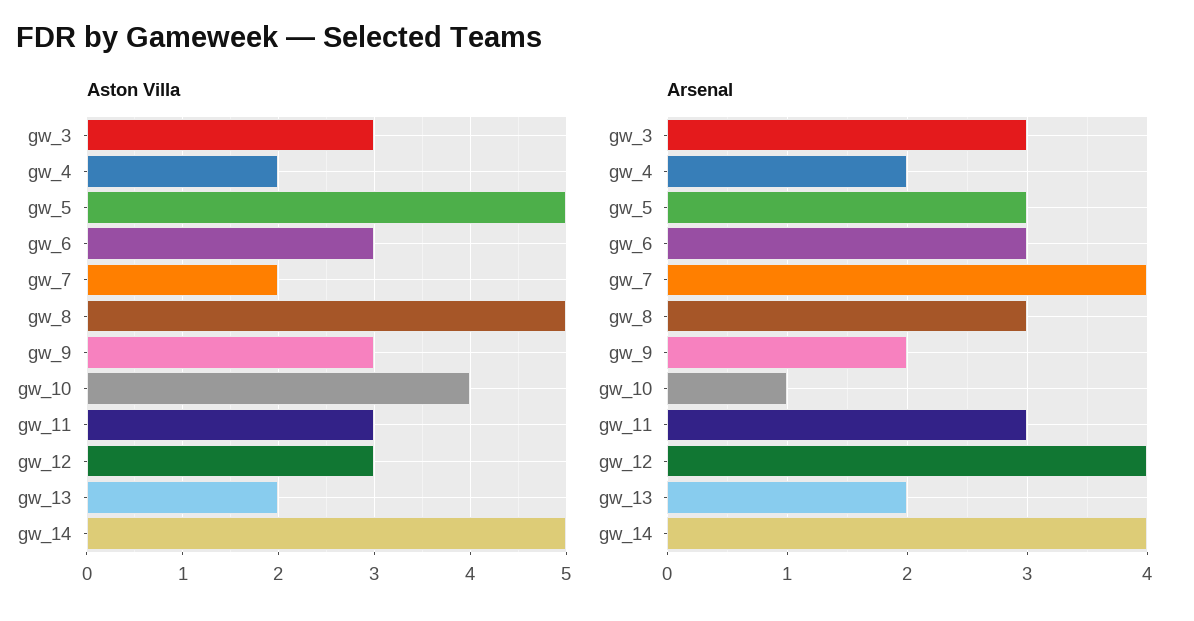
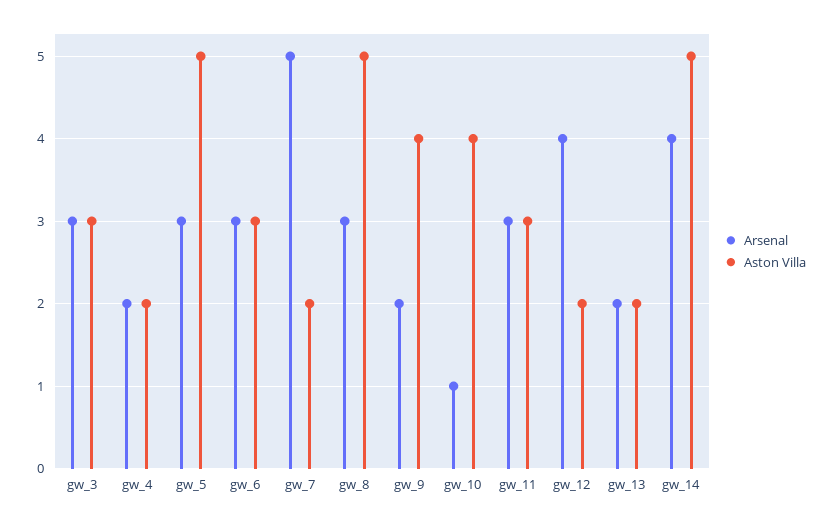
Aston Villa, gw_9: 3 -> 4
Aston Villa, gw_12: 3 -> 2
Arsenal, gw_7: 4 -> 5

